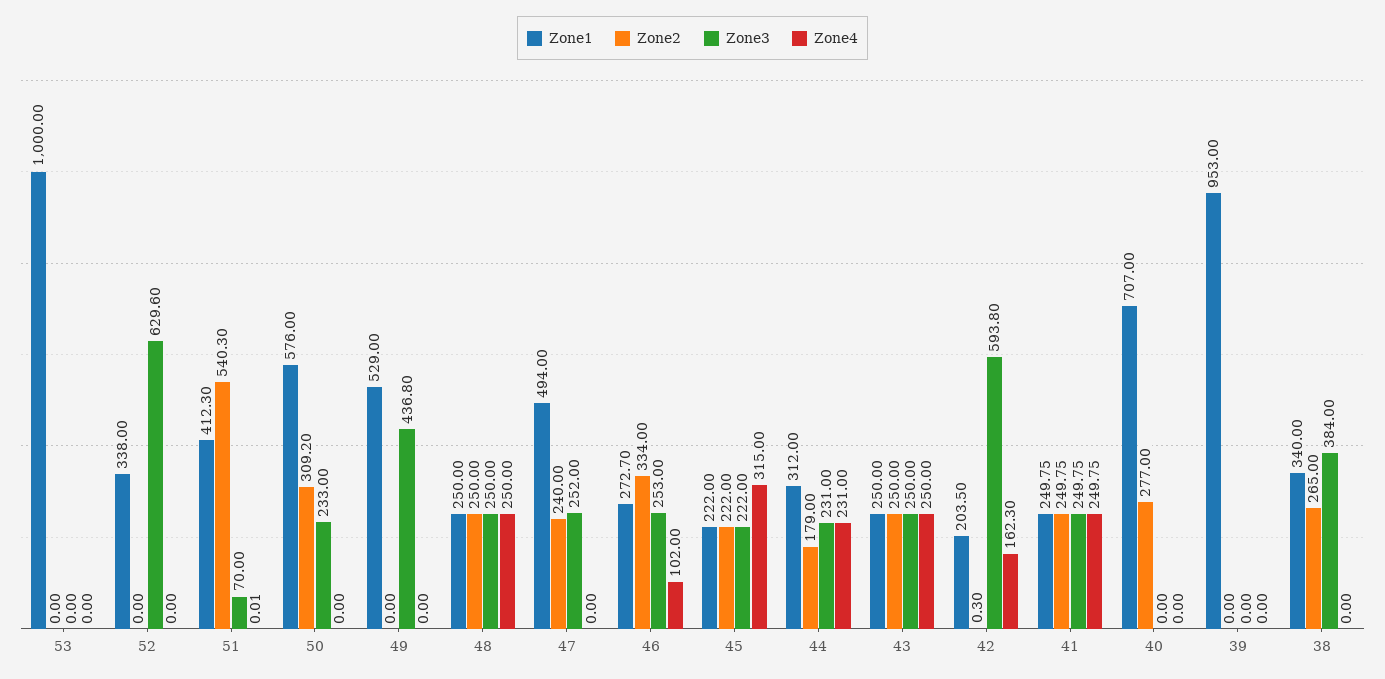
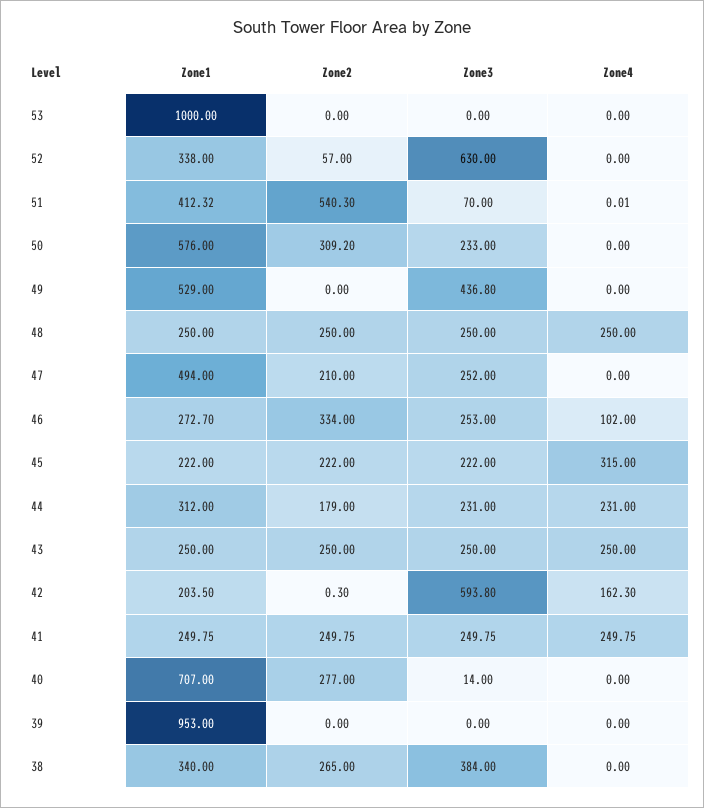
Zone2, 52: 0 -> 57
Zone3, 52: 629.6 -> 630
Zone1, 51: 412.3 -> 412.32
Zone2, 47: 240 -> 210
Zone3, 40: 0 -> 14

